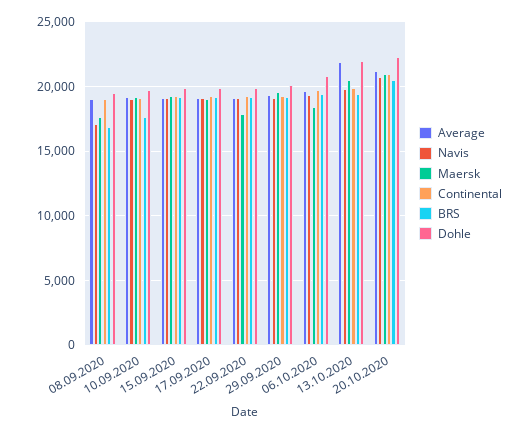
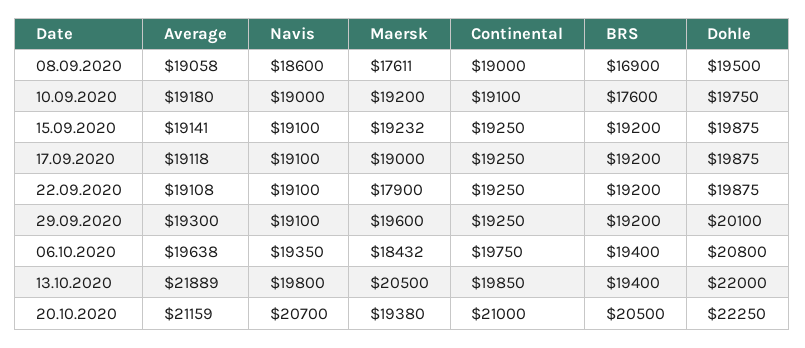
Navis, 08.09.2020: 17000 -> 18600
Maersk, 20.10.2020: 21000 -> 19380

